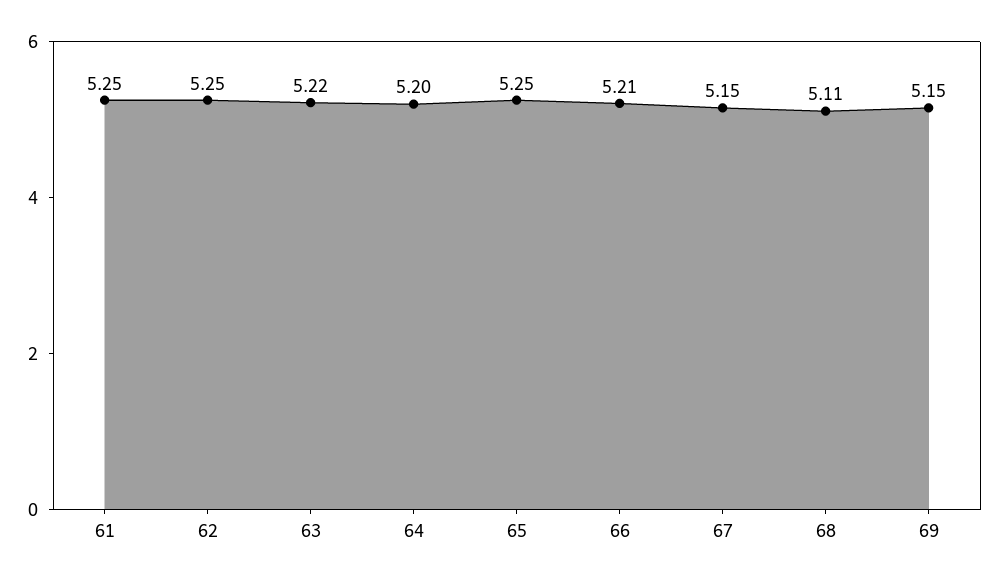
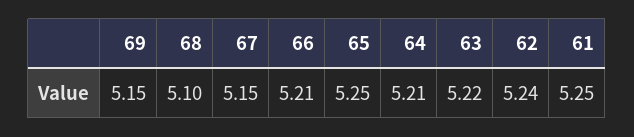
62: 5.25 -> 5.24
64: 5.2 -> 5.21
68: 5.11 -> 5.1

